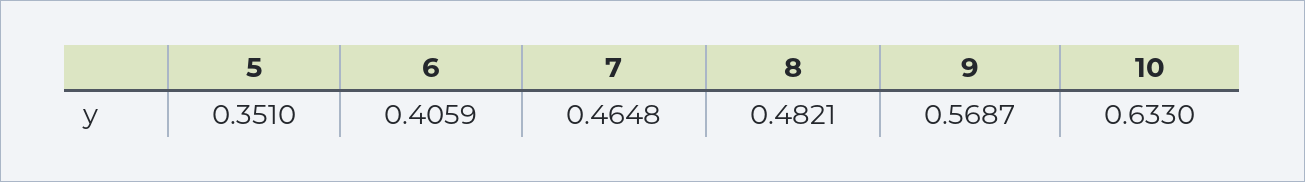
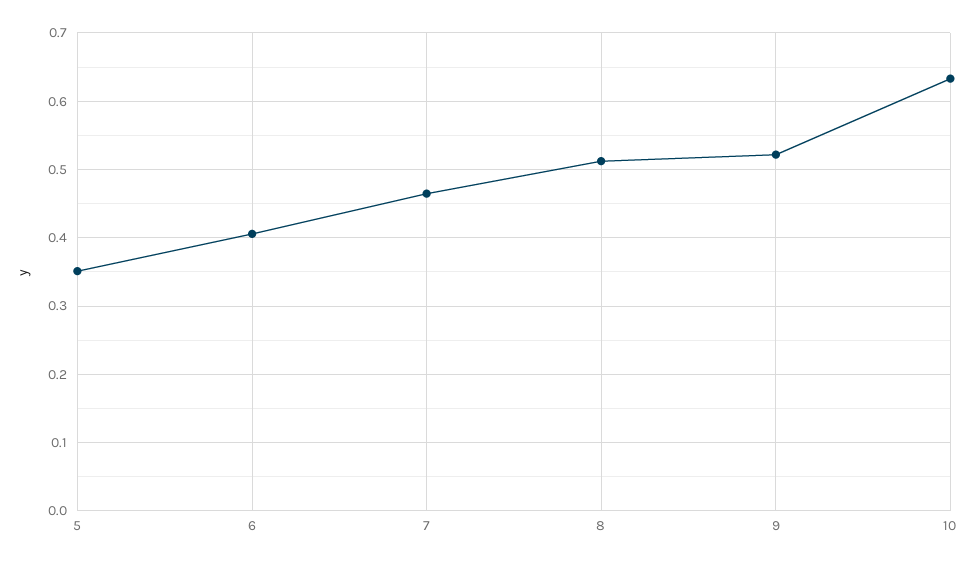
8: 0.4821 -> 0.51
9: 0.5687 -> 0.52

